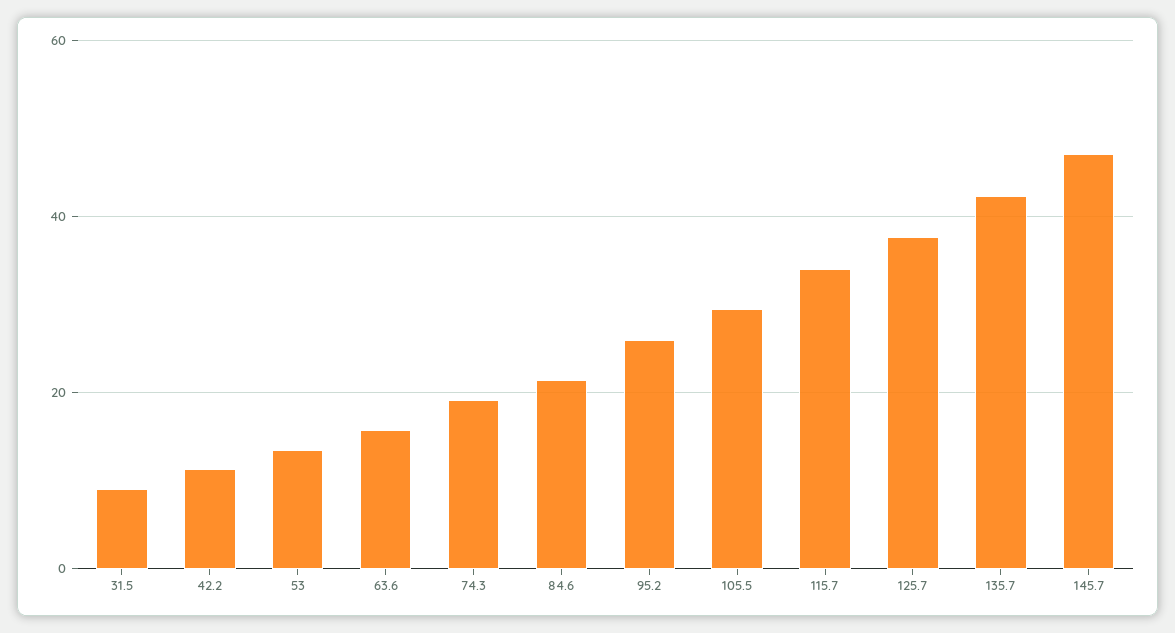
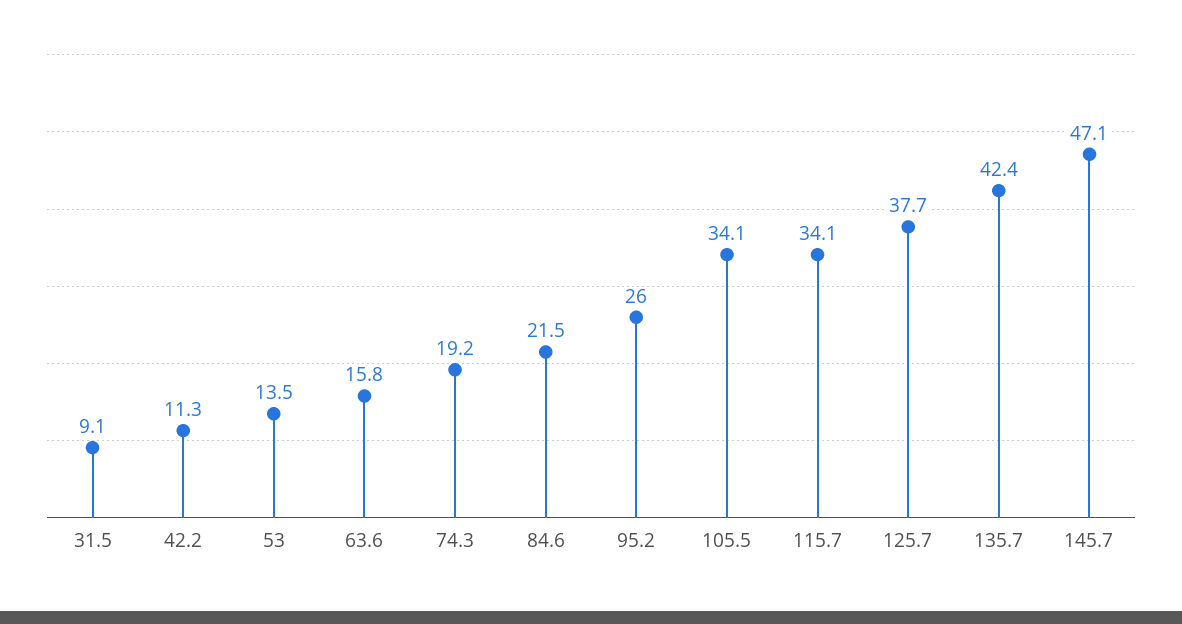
105.5: 30 -> 34.1

